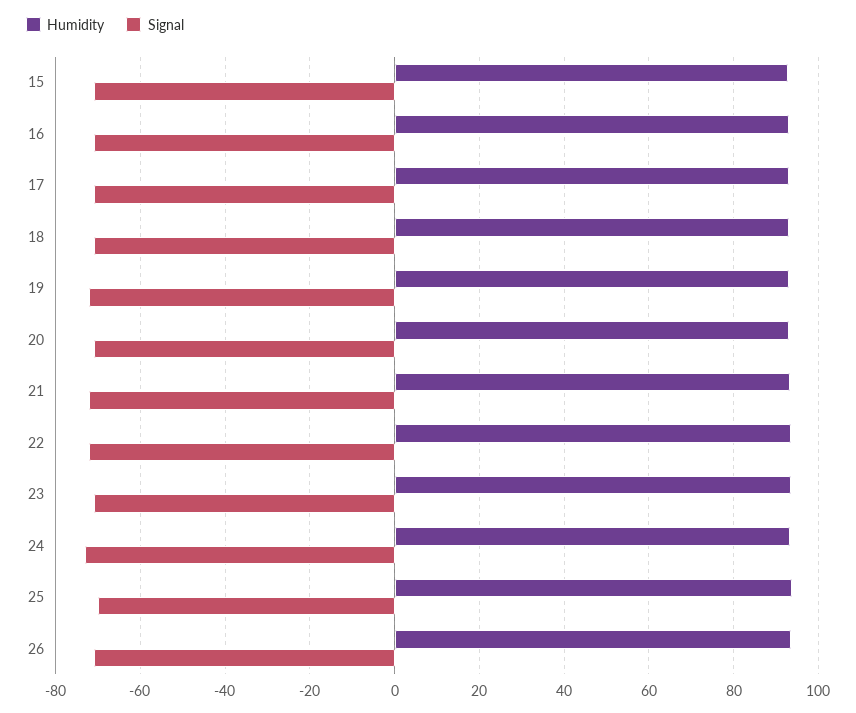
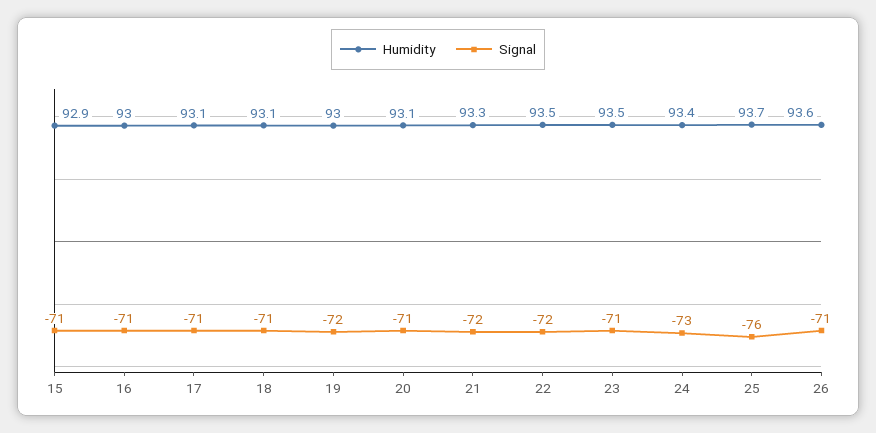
Signal, 25: -70 -> -76

